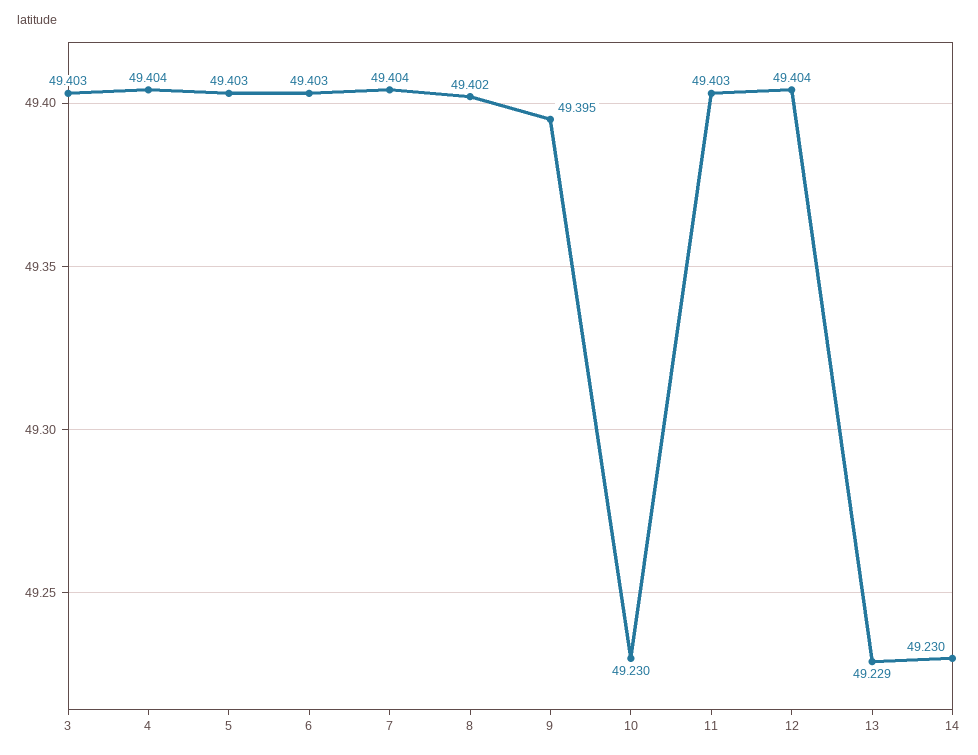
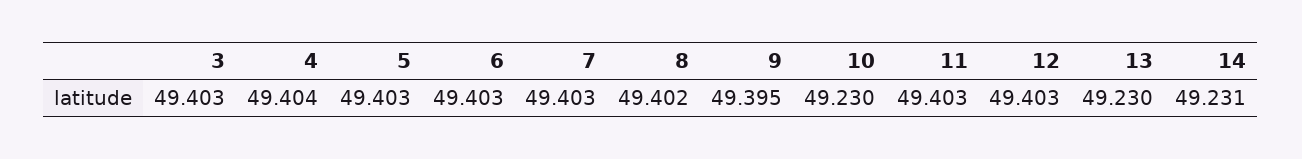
7: 49.404 -> 49.403
12: 49.404 -> 49.403
13: 49.229 -> 49.23
14: 49.23 -> 49.231

